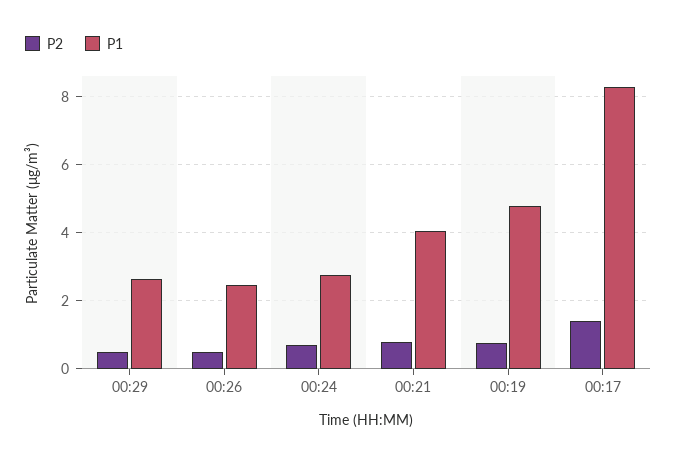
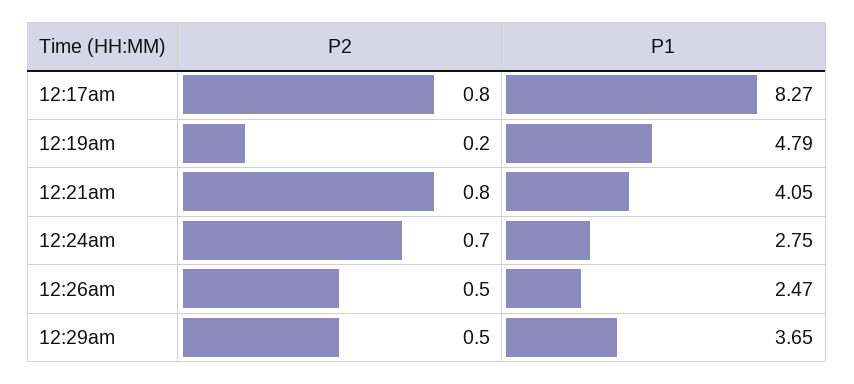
P1, 00:29: 2.6 -> 3.65
P2, 00:19: 0.8 -> 0.2
P2, 00:17: 1.4 -> 0.8

